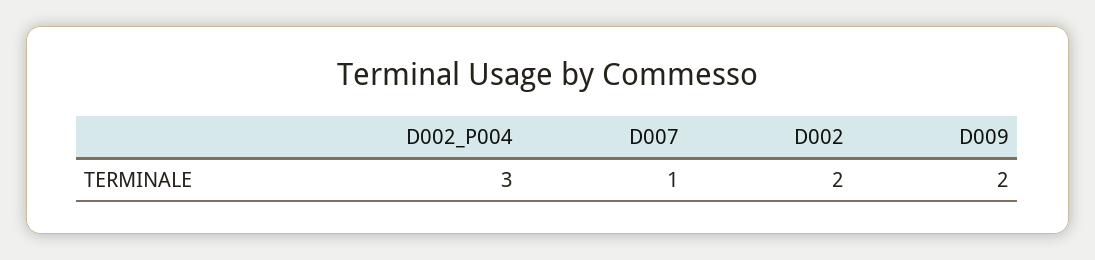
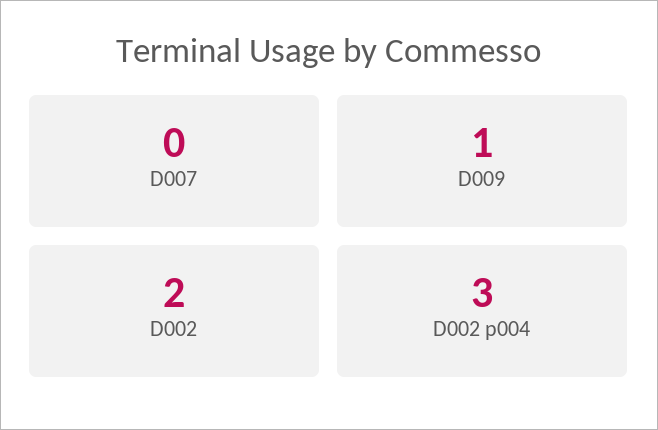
D007: 1 -> 0
D009: 2 -> 1

